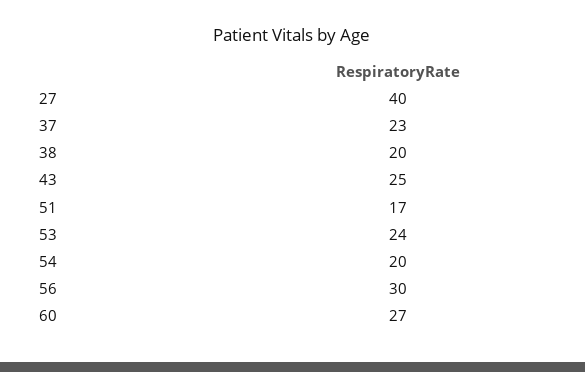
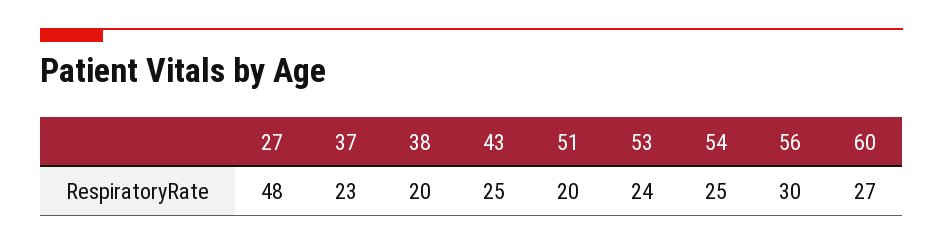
27: 40 -> 48
51: 17 -> 20
54: 20 -> 25

